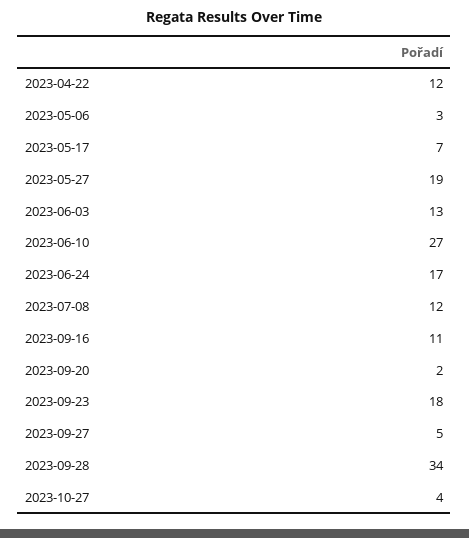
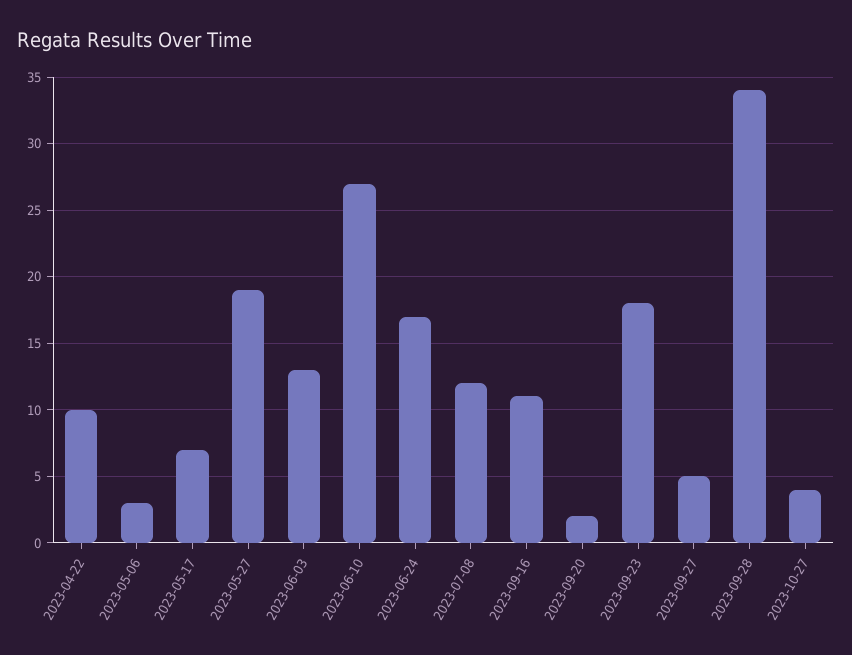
2023-04-22: 12 -> 10

